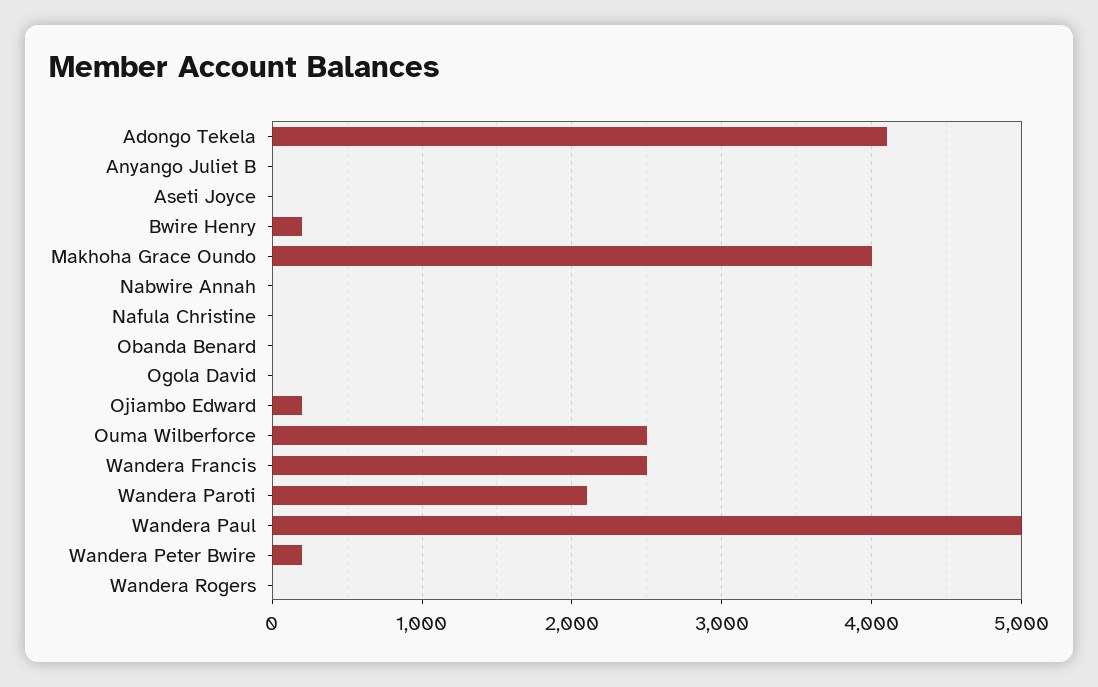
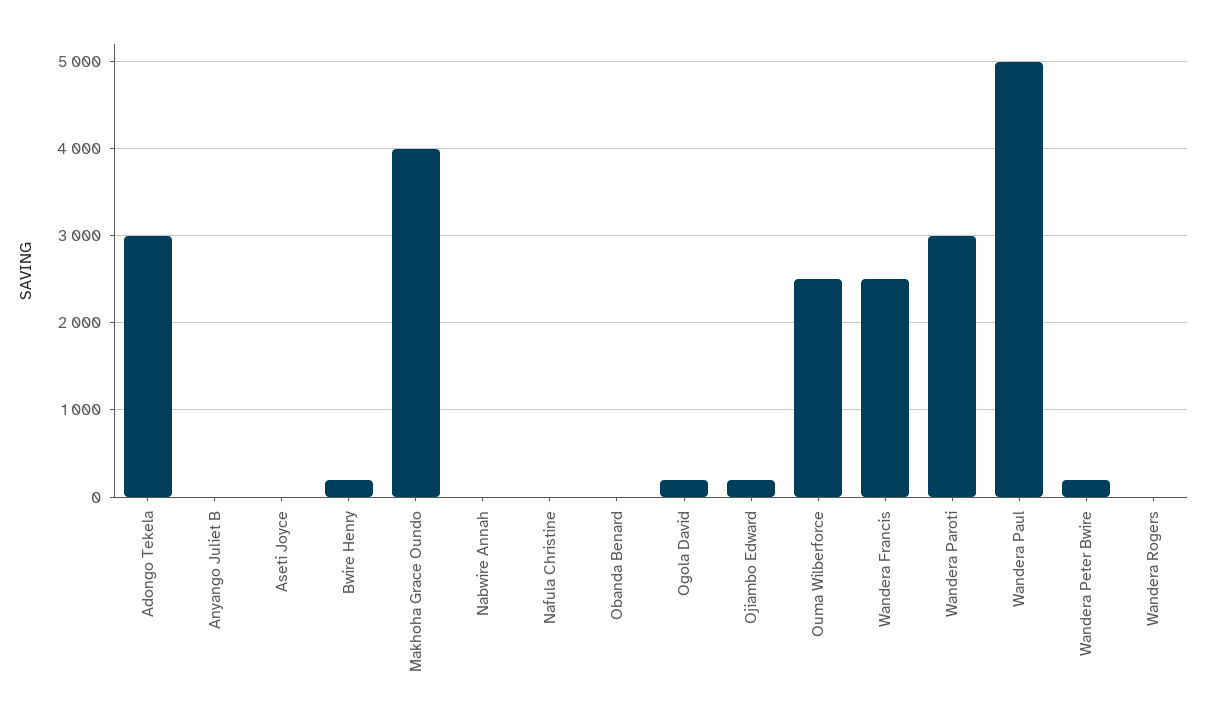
Adongo Tekela: 4100 -> 3000
Ogola David: 0 -> 200
Wandera Paroti: 2100 -> 3000

